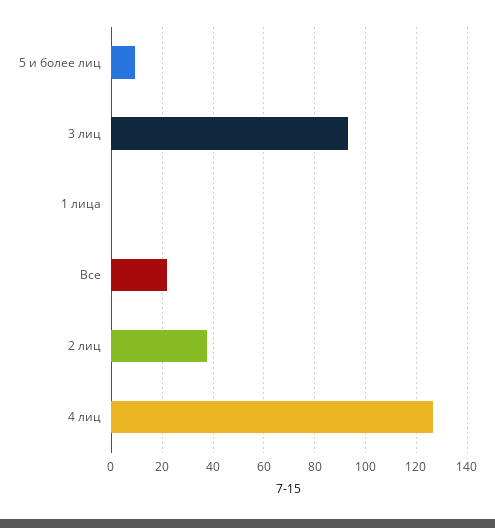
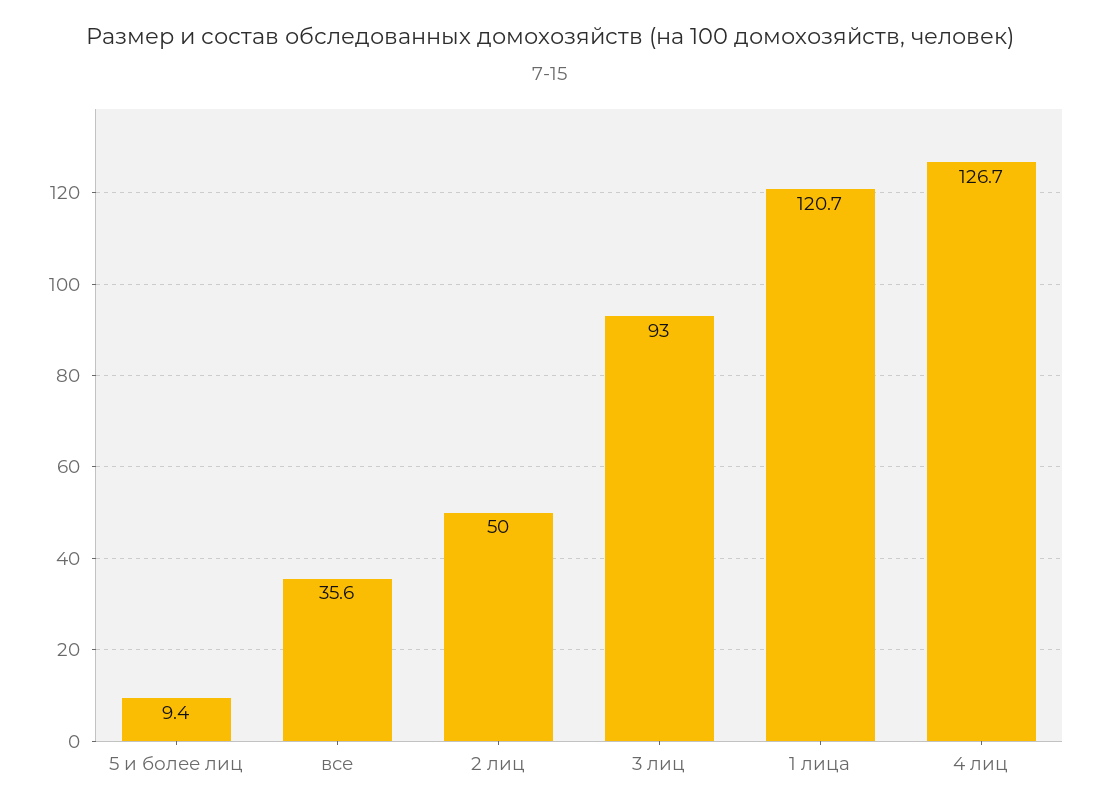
1 лица: 0 -> 120.7
Все: 22.5 -> 35.6
2 лиц: 37.5 -> 50

